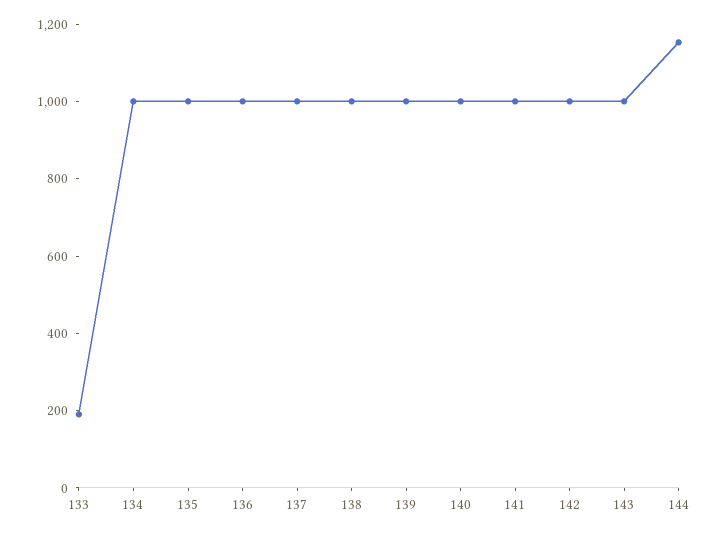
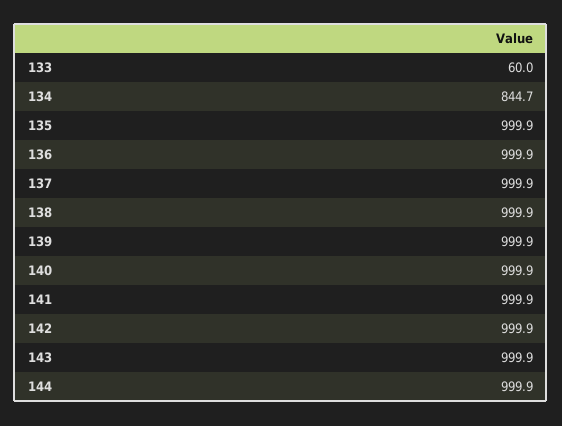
133: 200 -> 60
134: 1000 -> 844.7
144: 1150 -> 999.9

